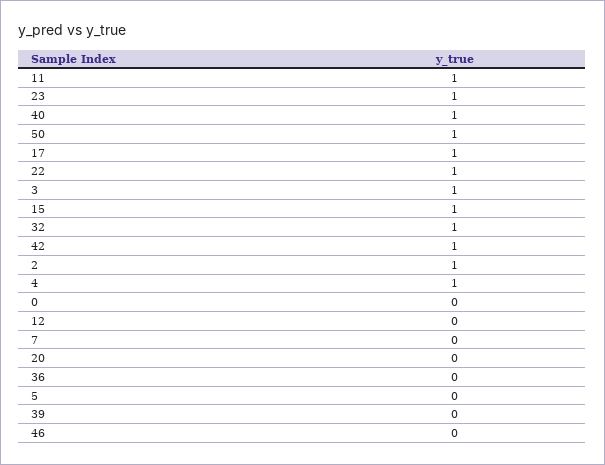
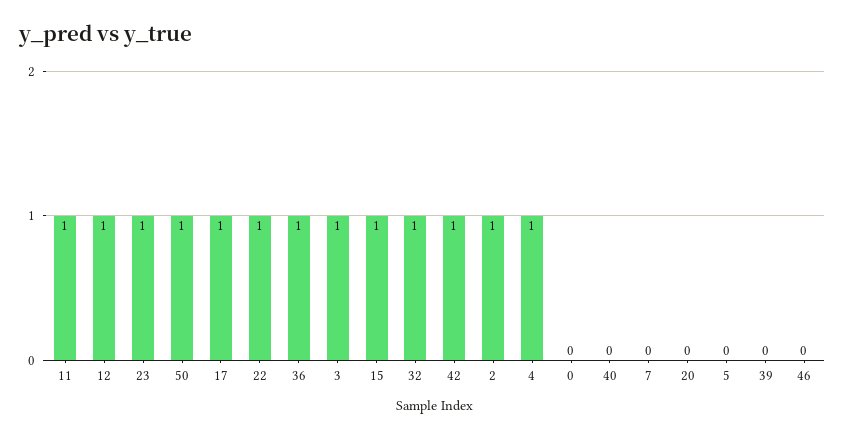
40: 1 -> 0
12: 0 -> 1
36: 0 -> 1

